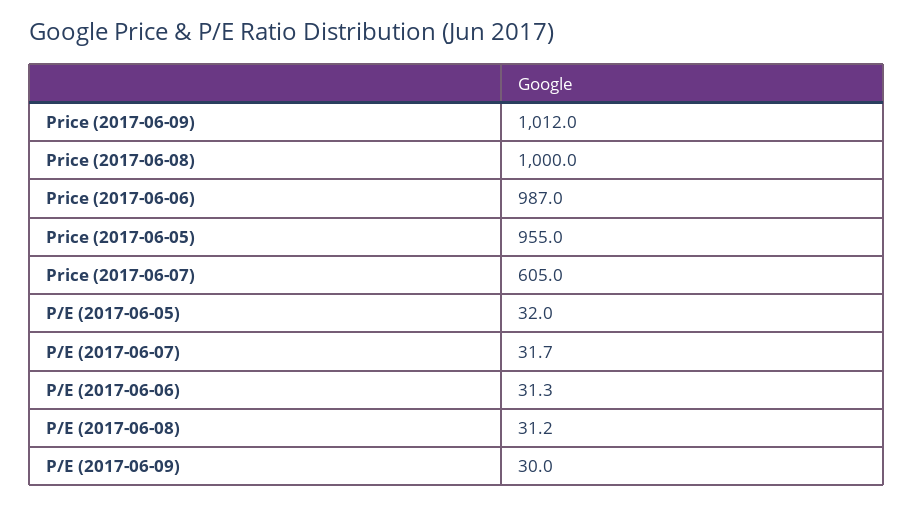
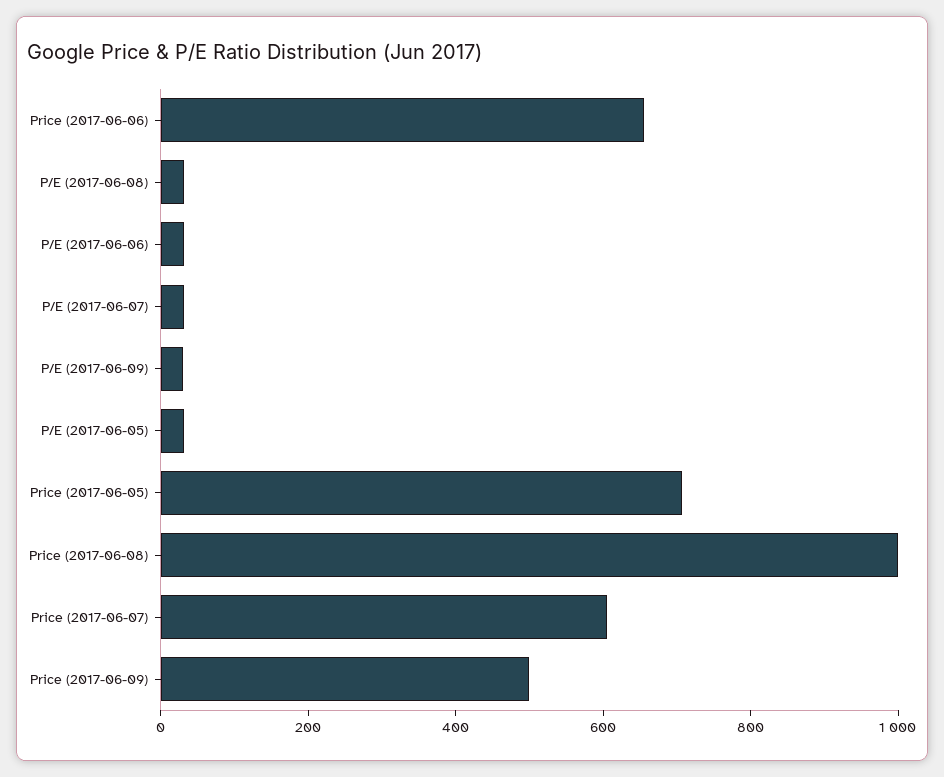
Price (2017-06-09): 1012 -> 500
Price (2017-06-06): 987 -> 650
Price (2017-06-05): 955 -> 700

